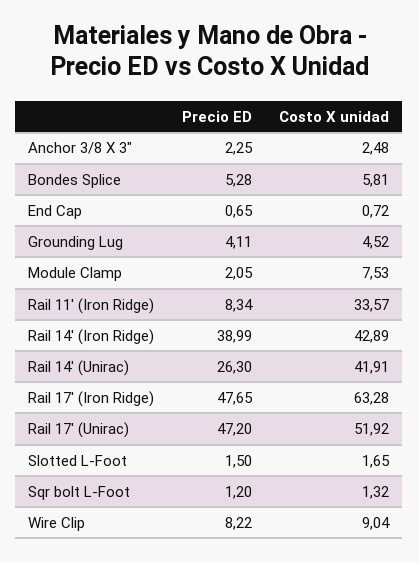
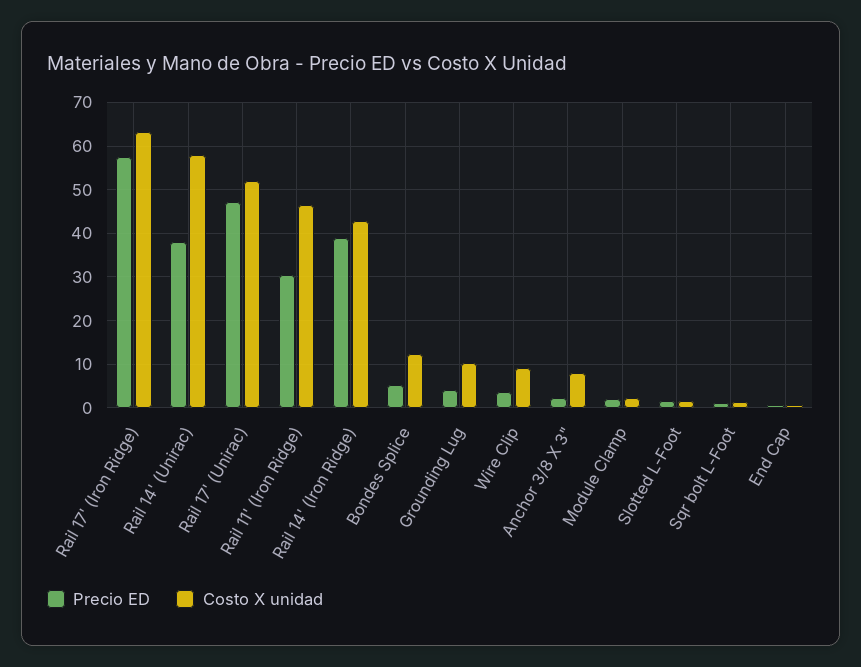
Costo X unidad, Anchor 3/8 X 3": 2.48 -> 8
Costo X unidad, Bondes Splice: 5.81 -> 12
Costo X unidad, Grounding Lug: 4.52 -> 10
Costo X unidad, Module Clamp: 7.53 -> 2
Precio ED, Rail 11' (Iron Ridge): 8.34 -> 30
Costo X unidad, Rail 11' (Iron Ridge): 33.57 -> 46
Precio ED, Rail 14' (Unirac): 26.3 -> 38
Costo X unidad, Rail 14' (Unirac): 41.91 -> 58
Precio ED, Rail 17' (Iron Ridge): 47.65 -> 58
Precio ED, Wire Clip: 8.22 -> 4

